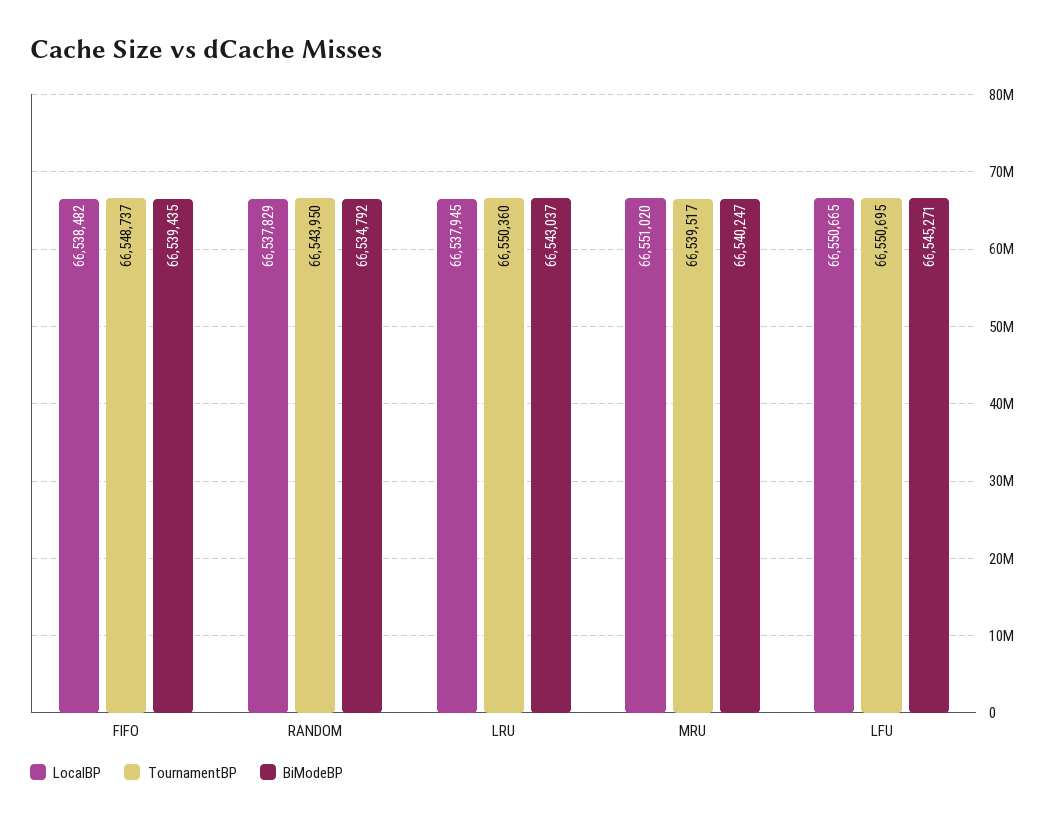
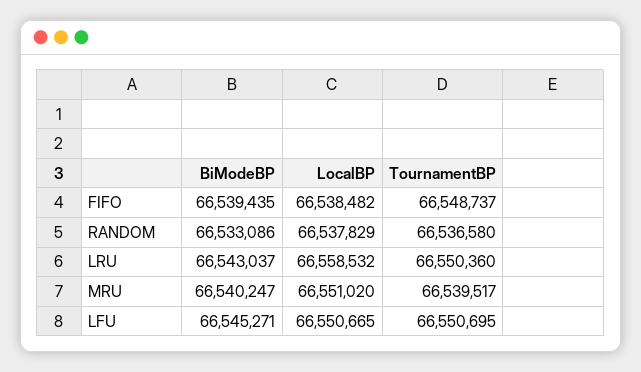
TournamentBP, RANDOM: 66543950 -> 66536580
BiModeBP, RANDOM: 66534792 -> 66533086
LocalBP, LRU: 66537945 -> 66558532

